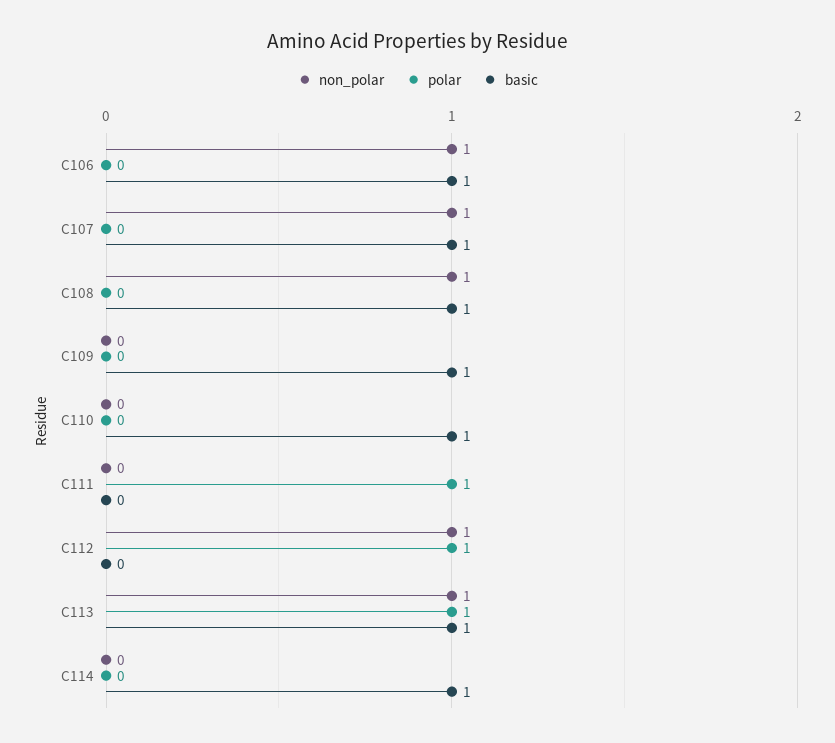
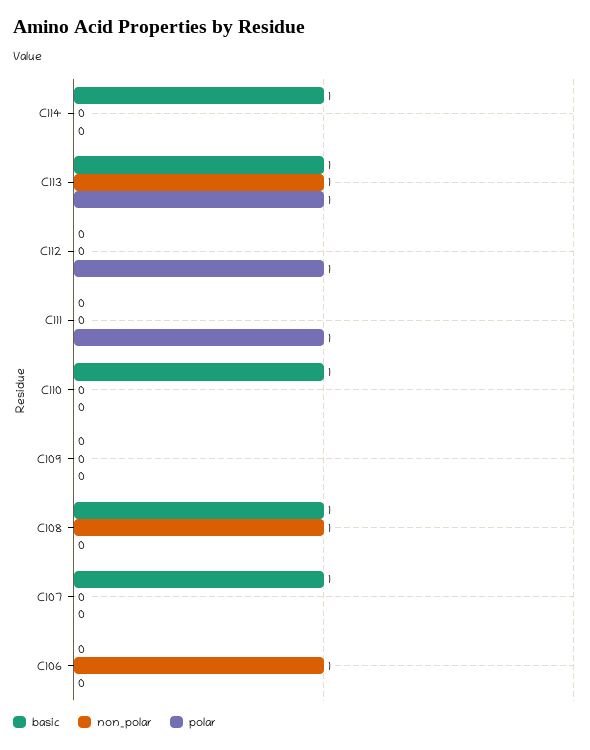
basic, C106: 1 -> 0
non_polar, C107: 1 -> 0
basic, C109: 1 -> 0
non_polar, C112: 1 -> 0

